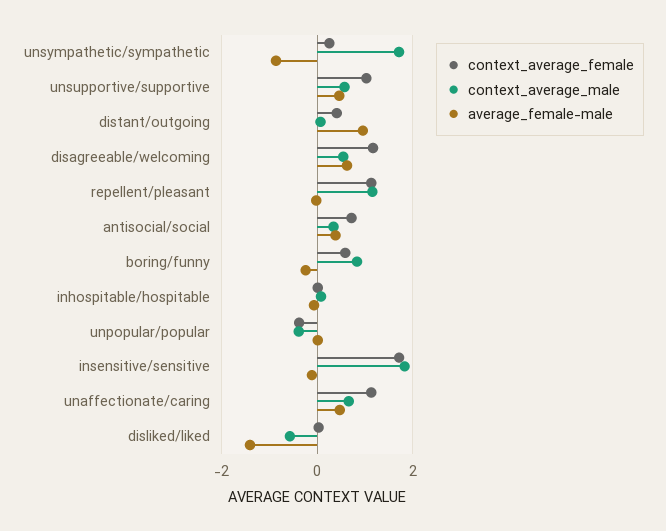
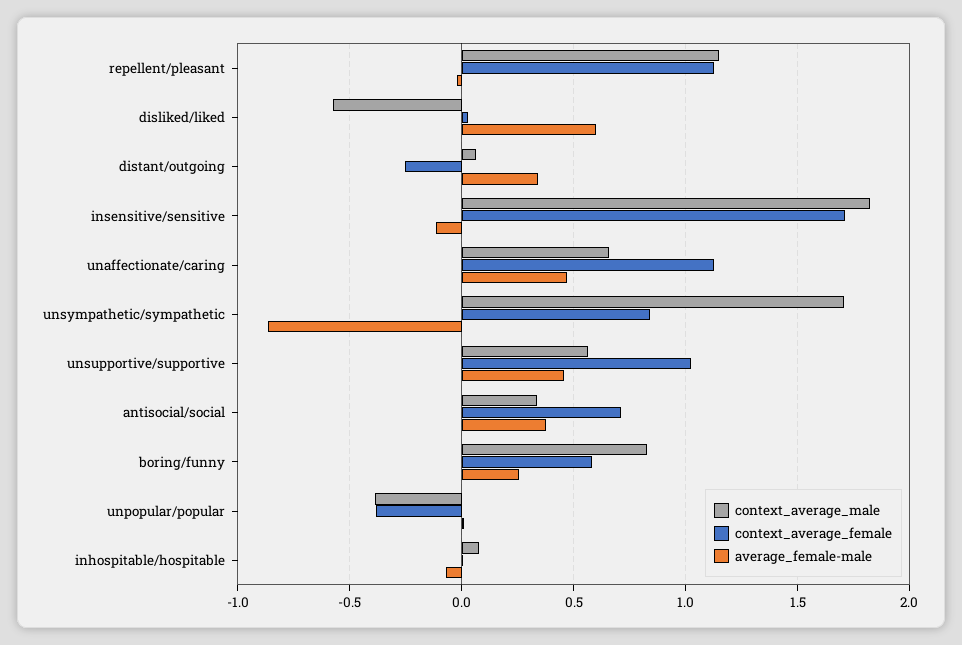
context_average_female, unsympathetic/sympathetic: 0.2 -> 0.85
context_average_female, distant/outgoing: 0.4 -> -0.25
average_female-male, distant/outgoing: 1 -> 0.35
context_average_female, disagreeable/welcoming: 1.2 -> none
context_average_male, disagreeable/welcoming: 0.6 -> none
average_female-male, disagreeable/welcoming: 0.6 -> none
average_female-male, boring/funny: -0.2 -> 0.25
average_female-male, disliked/liked: -1.4 -> 0.6

